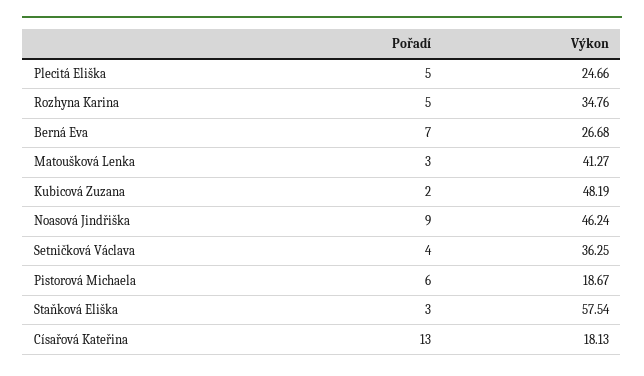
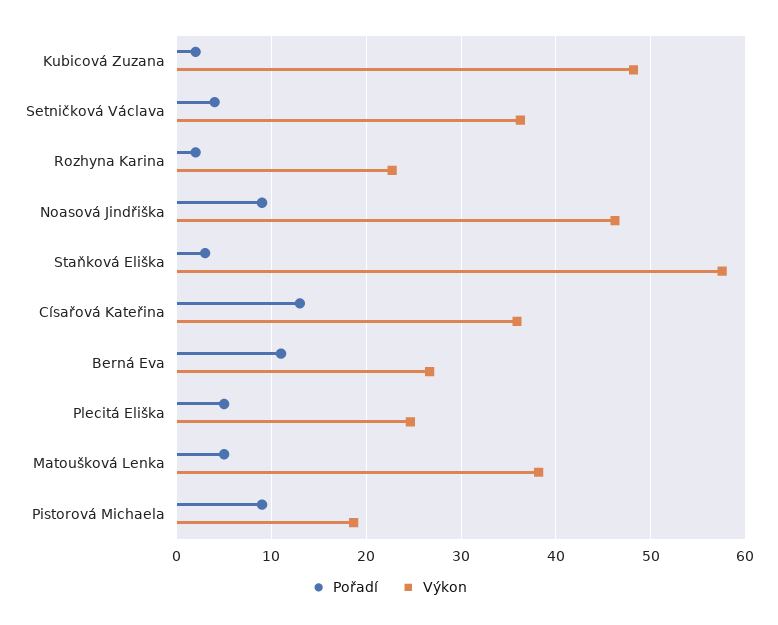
Pořadí, Rozhyna Karina: 5 -> 2
Výkon, Rozhyna Karina: 34.76 -> 23
Pořadí, Berná Eva: 7 -> 11
Pořadí, Matoušková Lenka: 3 -> 5
Výkon, Matoušková Lenka: 41.27 -> 38
Pořadí, Pistorová Michaela: 6 -> 9
Výkon, Císařová Kateřina: 18.13 -> 36

